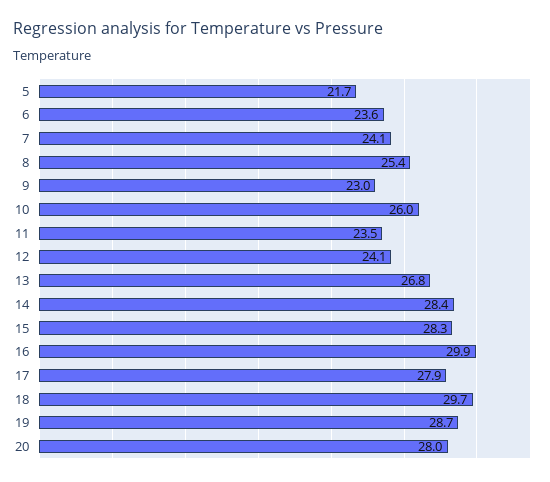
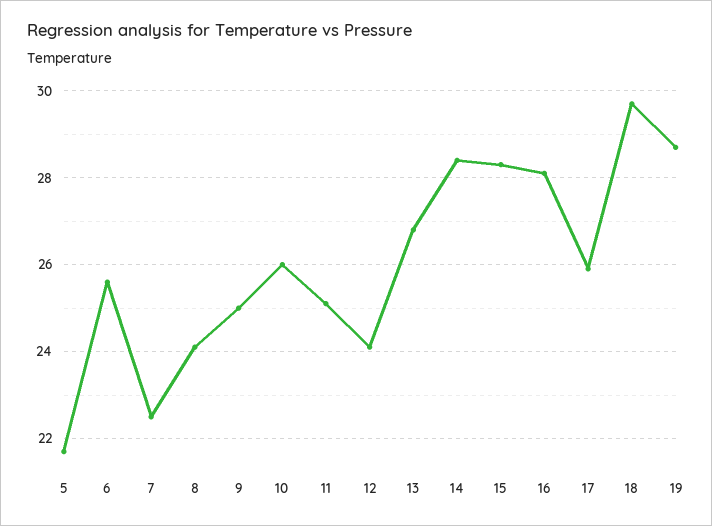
6: 23.6 -> 25.5
7: 24.1 -> 22.5
8: 25.4 -> 24
9: 23 -> 25
11: 23.5 -> 25
16: 29.9 -> 28
17: 27.9 -> 26
20: 28 -> none

